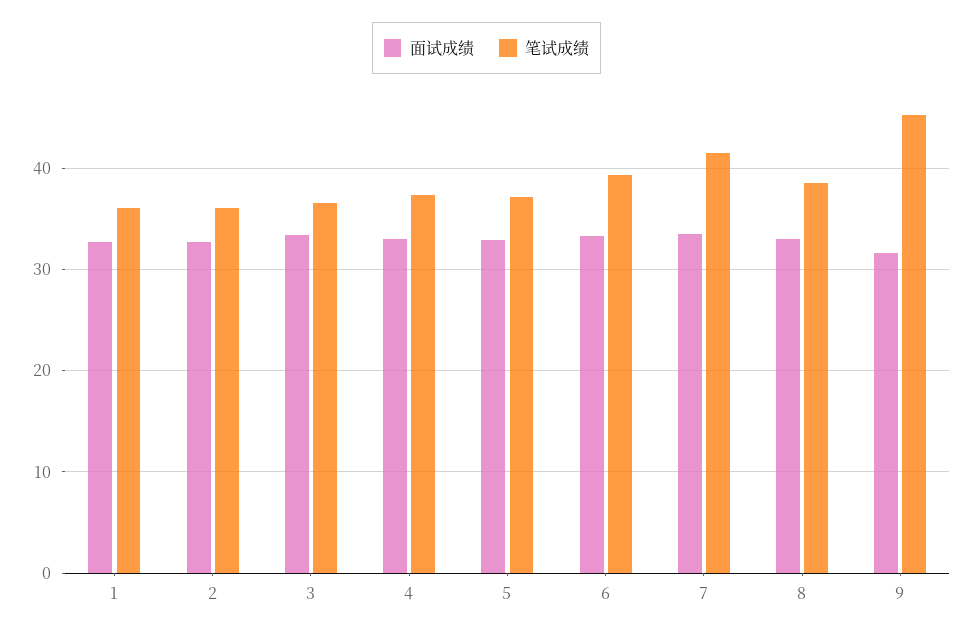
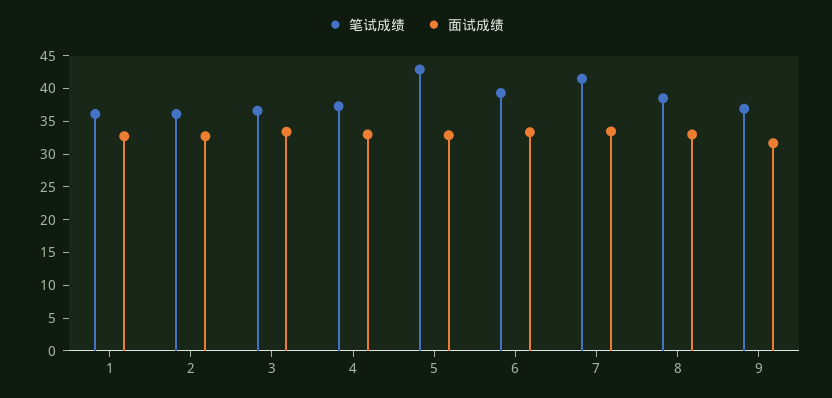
笔试成绩, 5: 37 -> 42.5
笔试成绩, 9: 45 -> 37.5

